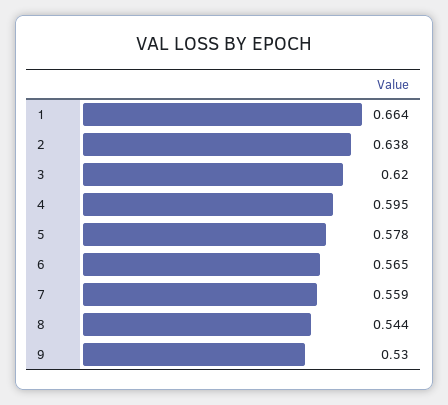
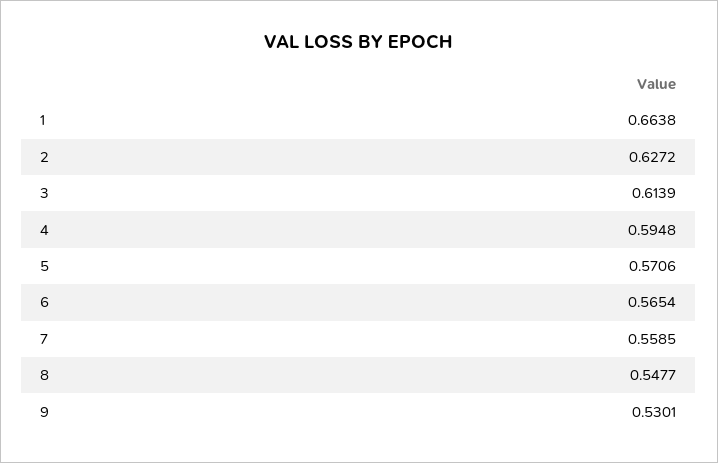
2: 0.638 -> 0.6272
3: 0.62 -> 0.6139
5: 0.578 -> 0.5706
8: 0.544 -> 0.5477

